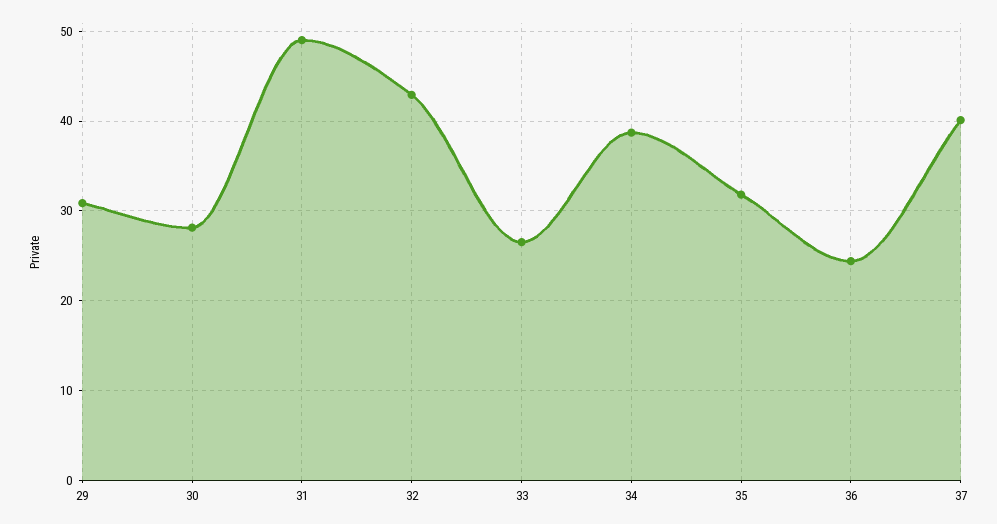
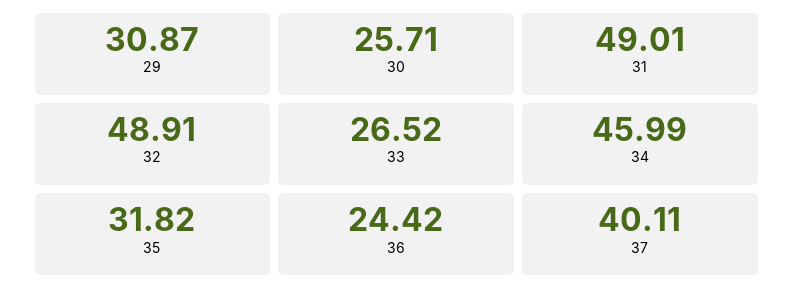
30: 28 -> 25.71
32: 43 -> 48.91
34: 39 -> 45.99

